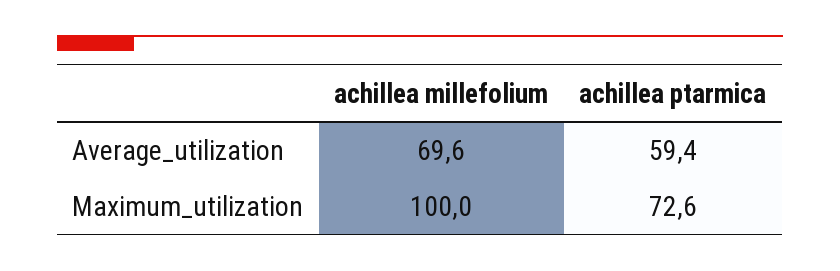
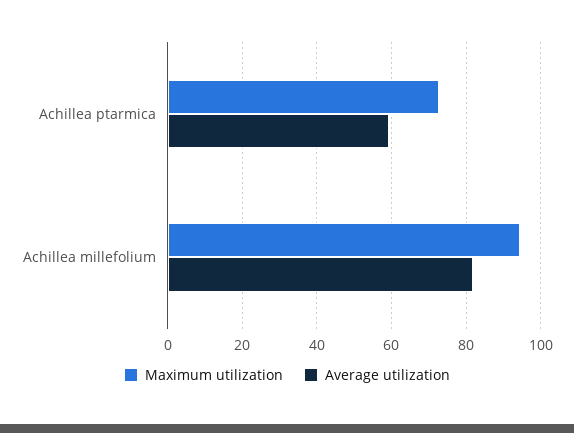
Average_utilization, achillea millefolium: 69.6 -> 82
Maximum_utilization, achillea millefolium: 100 -> 94

